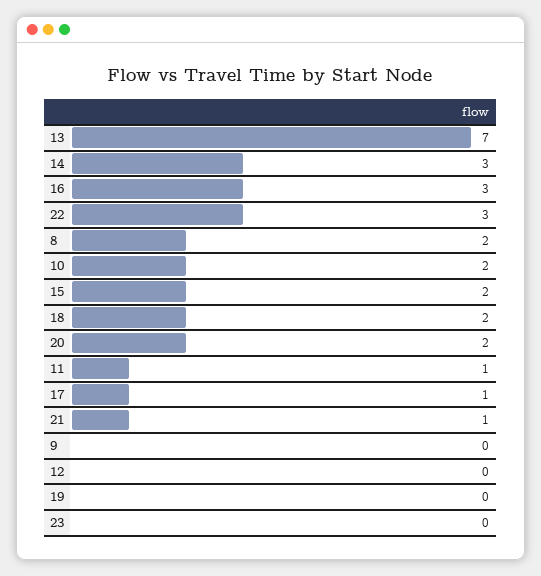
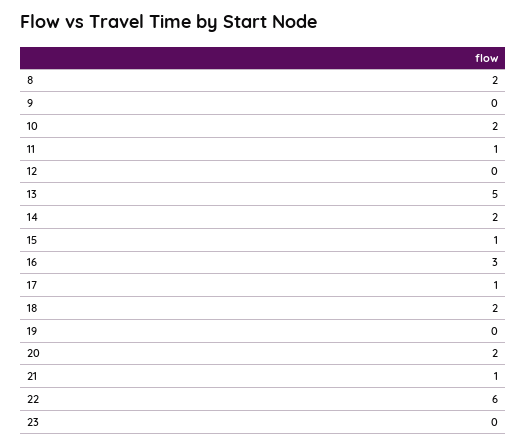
13: 7 -> 5
14: 3 -> 2
22: 3 -> 6
15: 2 -> 1

